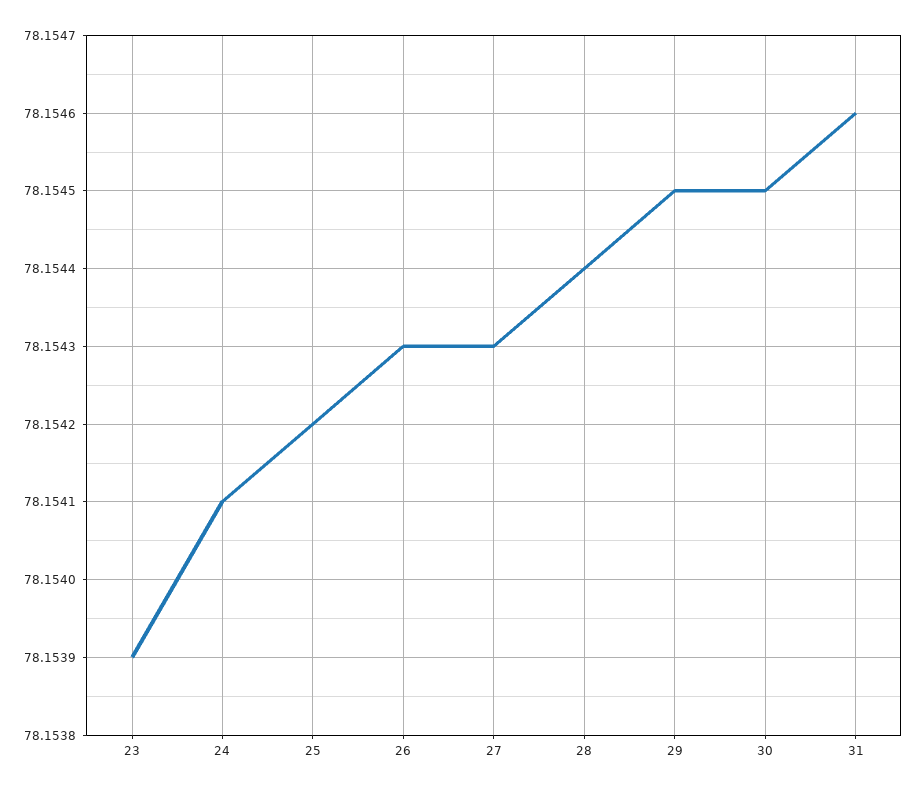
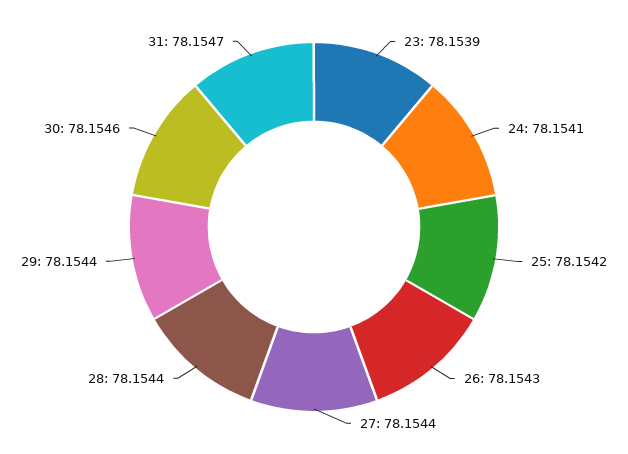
27: 78.1543 -> 78.1544
29: 78.1545 -> 78.1544
30: 78.1545 -> 78.1546
31: 78.1546 -> 78.1547

